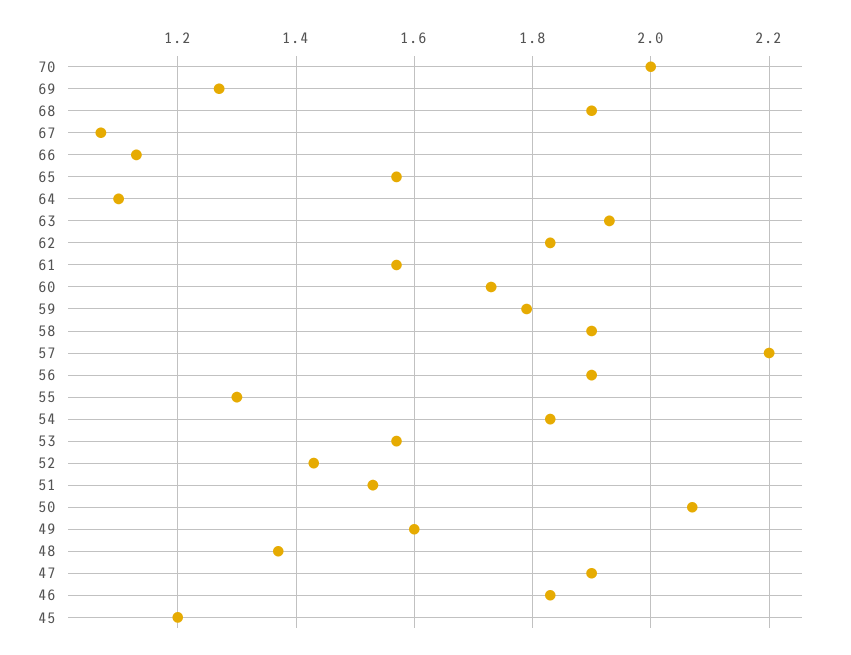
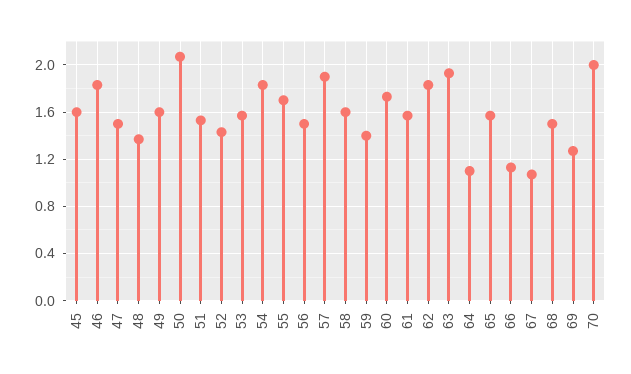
68: 1.9 -> 1.5
59: 1.8 -> 1.4
58: 1.9 -> 1.6
57: 2.2 -> 1.9
56: 1.9 -> 1.5
55: 1.3 -> 1.7
47: 1.9 -> 1.5
45: 1.2 -> 1.6

